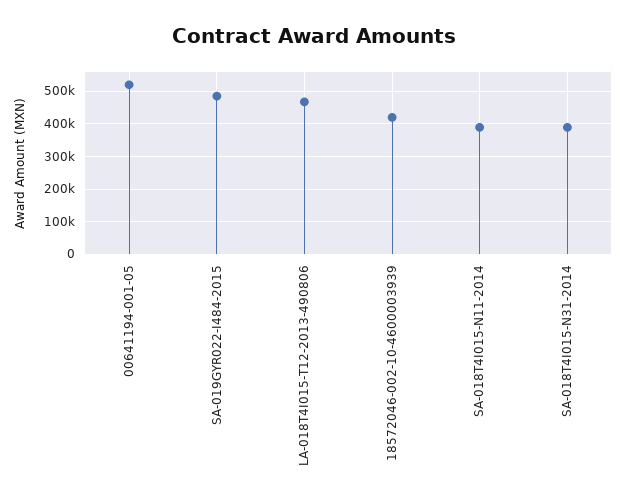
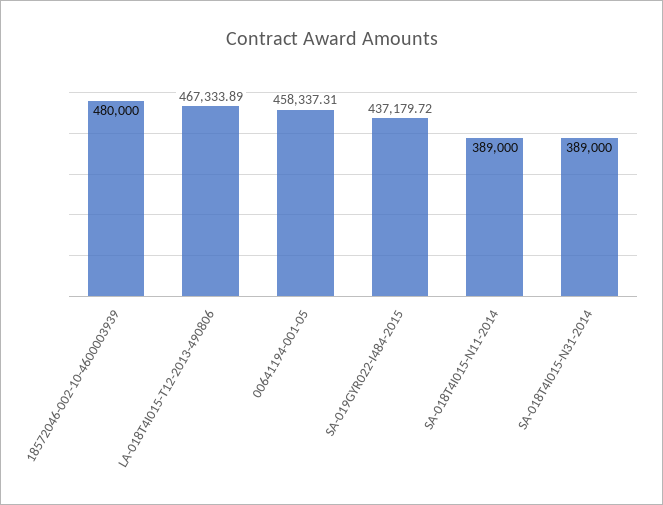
00641194-001-05: 520000 -> 458337.31
SA-019GYR022-I484-2015: 480000 -> 437179.72
18572046-002-10-4600003939: 420000 -> 480000

